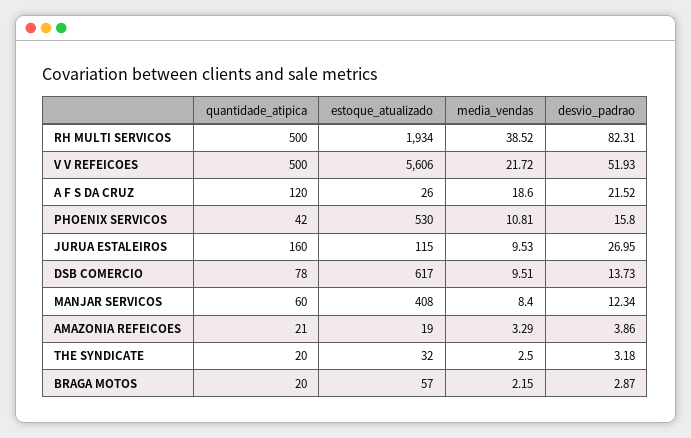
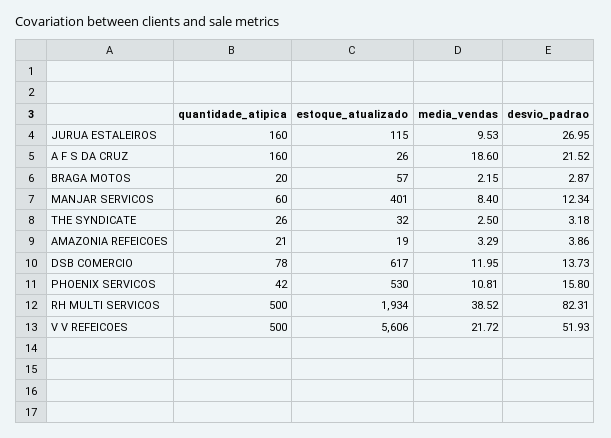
quantidade_atipica, A F S DA CRUZ: 120 -> 160
media_vendas, DSB COMERCIO: 9.51 -> 11.95
estoque_atualizado, MANJAR SERVICOS: 408 -> 401
quantidade_atipica, THE SYNDICATE: 20 -> 26

